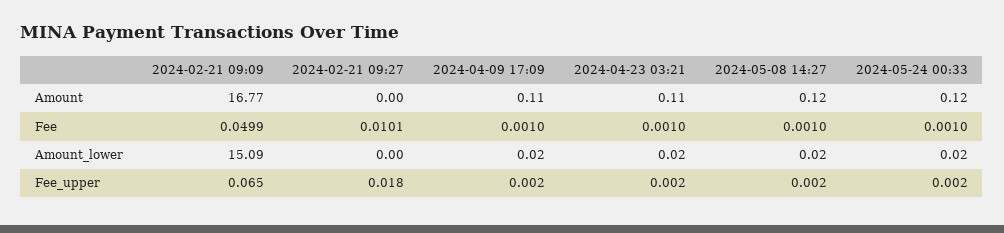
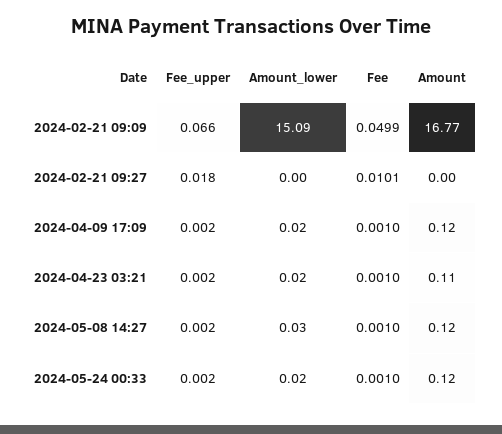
2024-04-09 17:09, Amount: 0.11 -> 0.12
2024-05-08 14:27, Amount_lower: 0.02 -> 0.03
2024-02-21 09:09, Fee_upper: 0.065 -> 0.066

